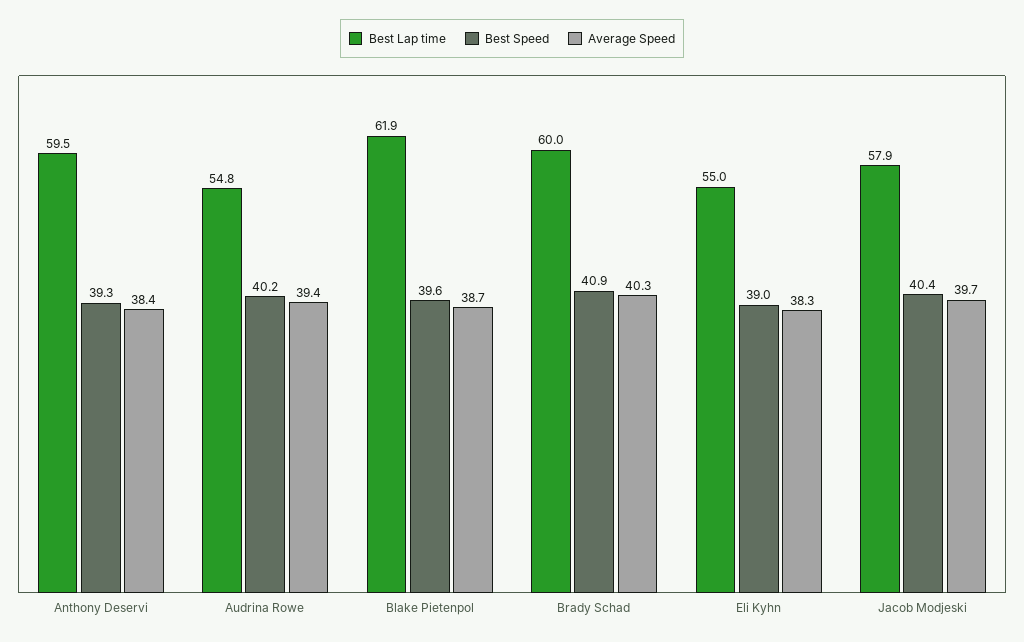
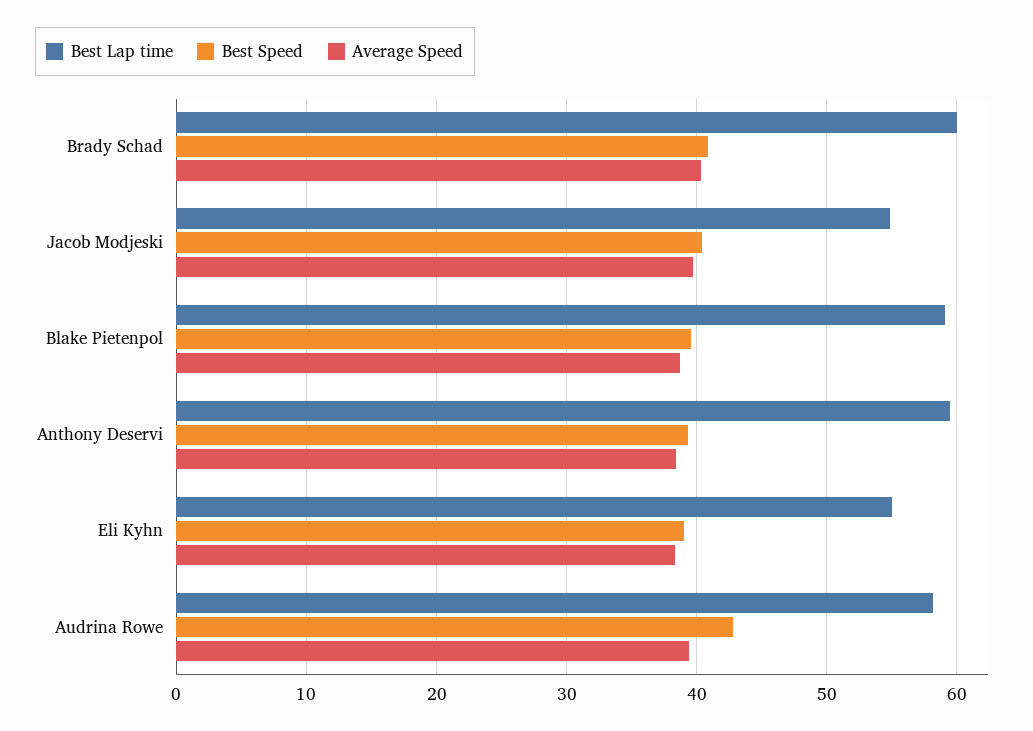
Best Lap time, Audrina Rowe: 54.8 -> 58
Best Speed, Audrina Rowe: 40.2 -> 43
Best Lap time, Blake Pietenpol: 61.9 -> 59
Best Lap time, Jacob Modjeski: 57.9 -> 55

